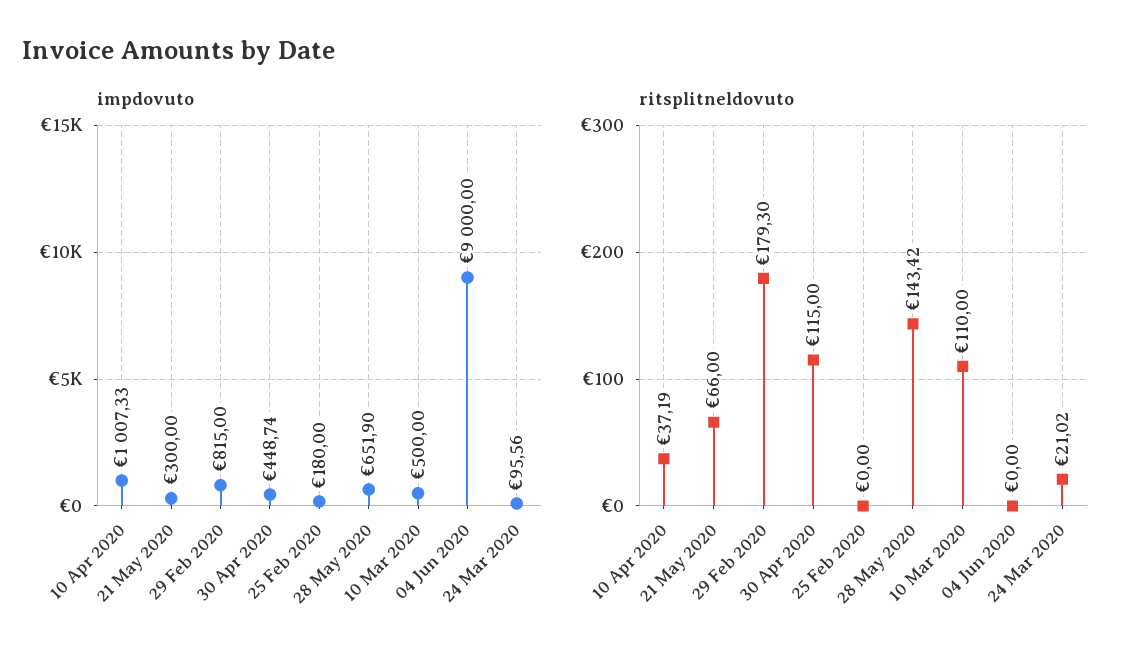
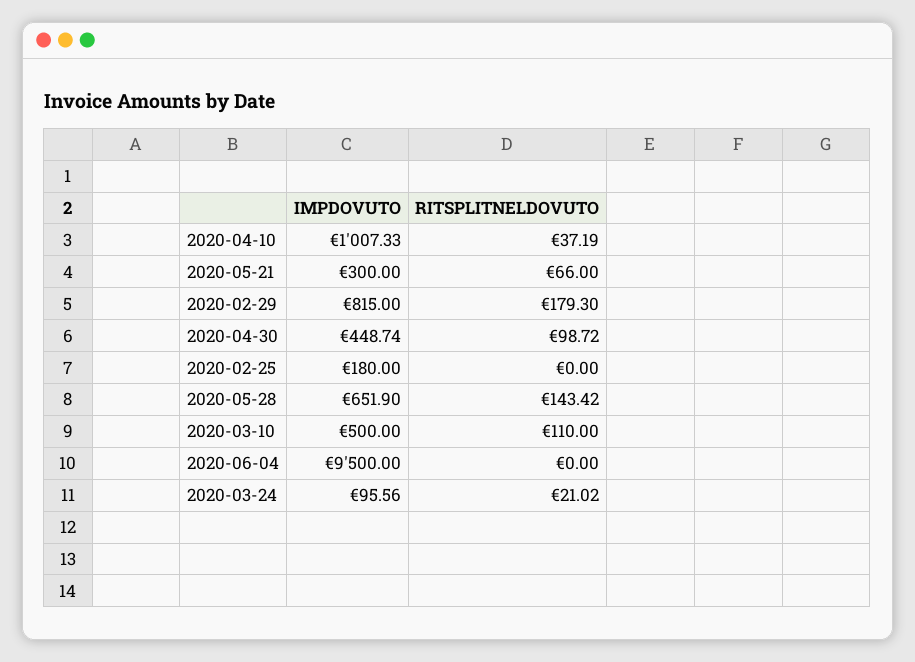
impdovuto, 04 Jun 2020: 9000 -> 9500
ritsplitneldovuto, 30 Apr 2020: 115 -> 98.72

